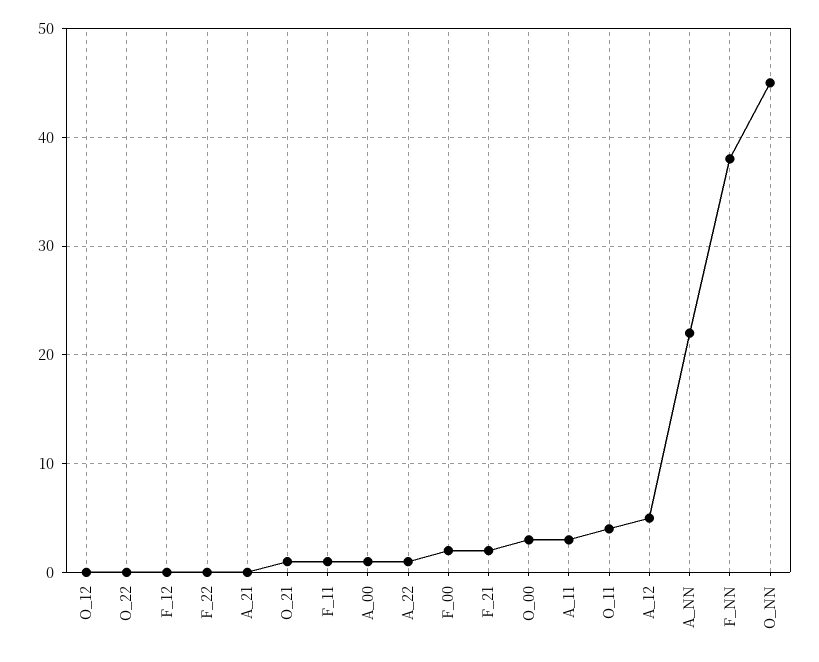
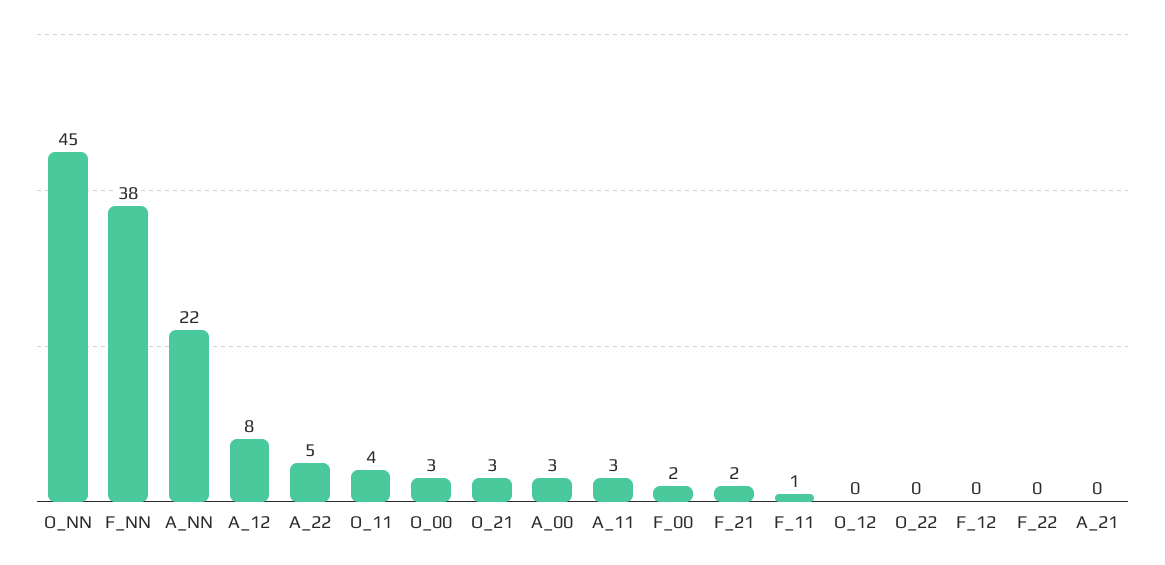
O_21: 1 -> 3
A_00: 1 -> 3
A_22: 1 -> 5
A_12: 5 -> 8

